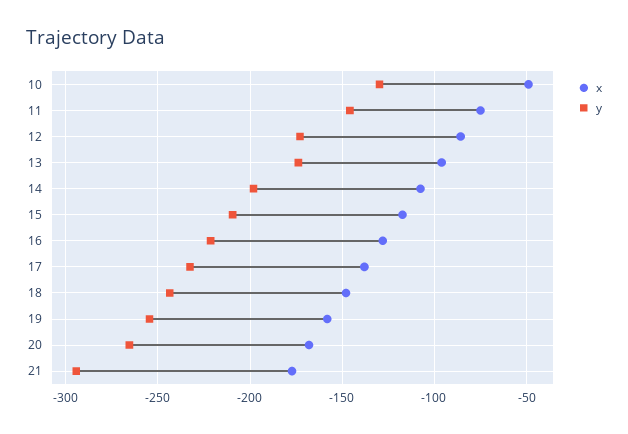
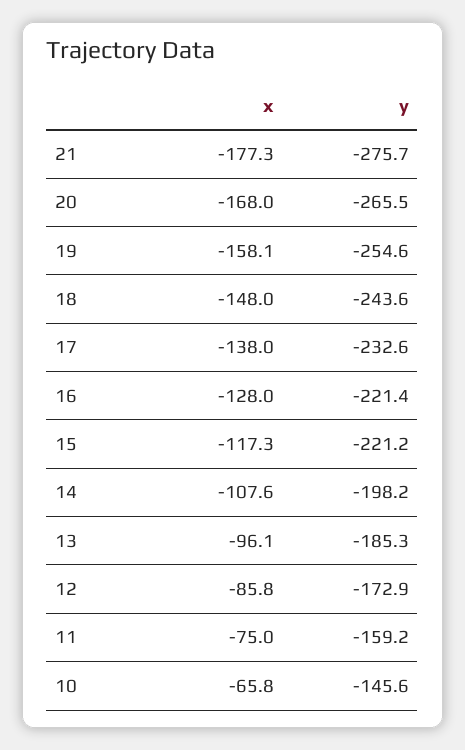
x, 10: -50 -> -65.8
y, 10: -130 -> -145.6
y, 11: -145 -> -159.2
y, 13: -175 -> -185.3
y, 15: -210 -> -221.2
y, 21: -295 -> -275.7

